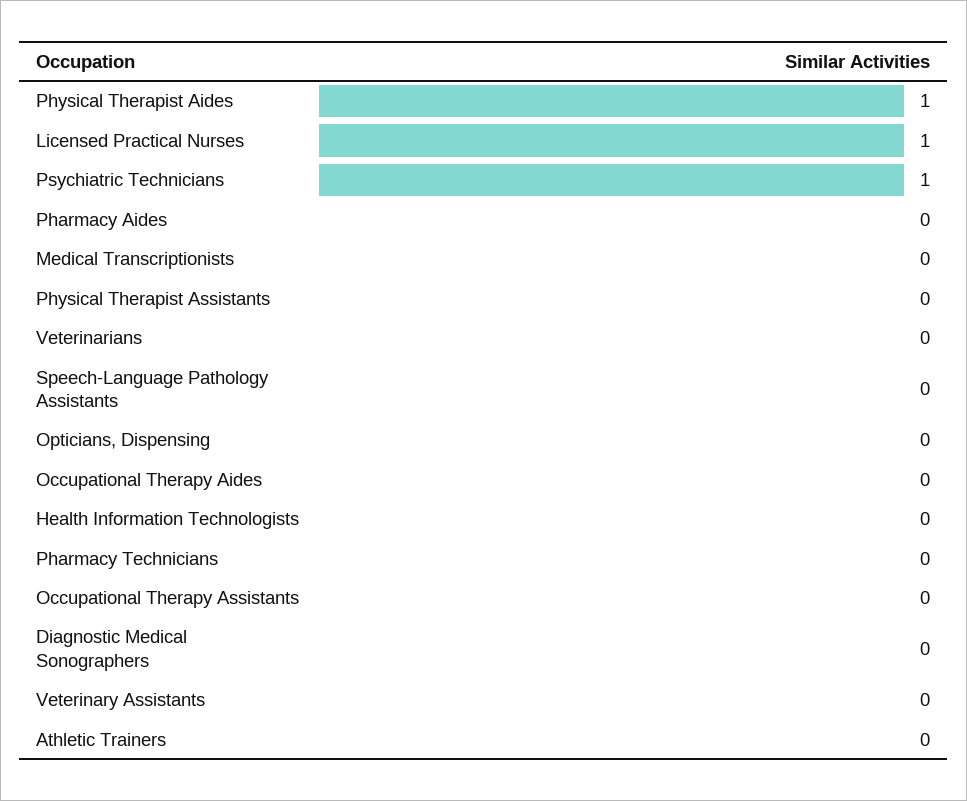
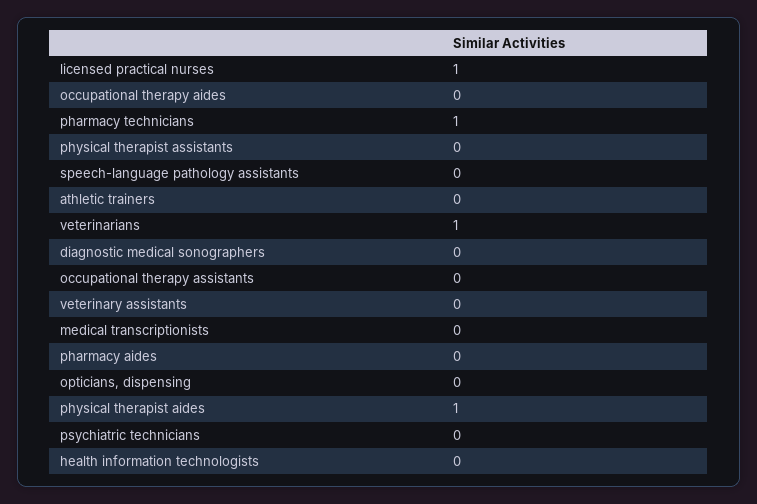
Psychiatric Technicians: 1 -> 0
Veterinarians: 0 -> 1
Pharmacy Technicians: 0 -> 1

